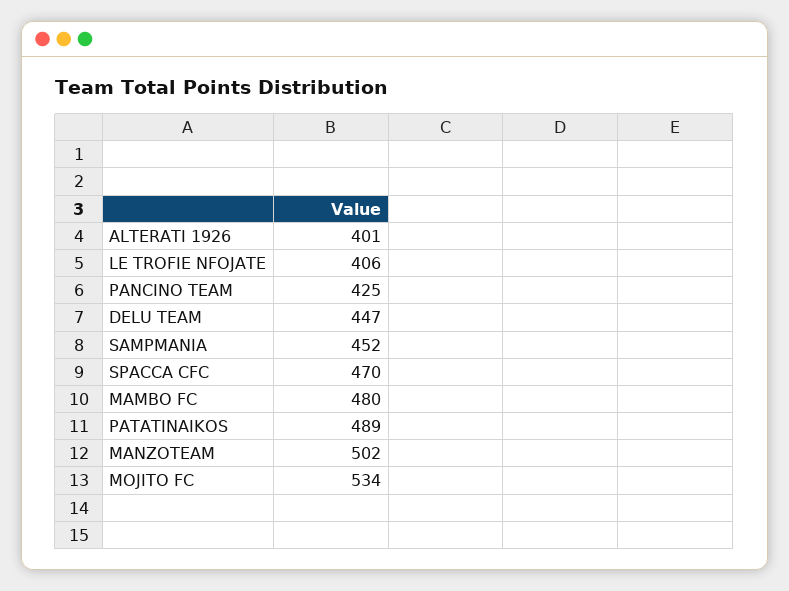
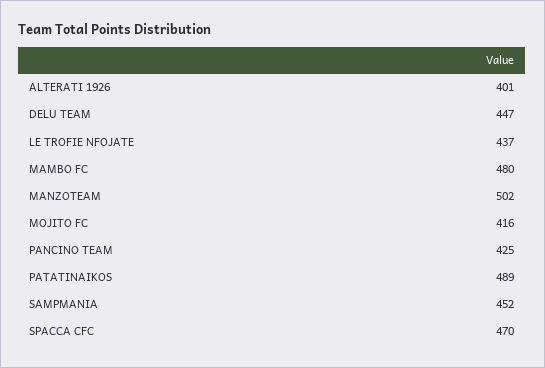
LE TROFIE NFOJATE: 406 -> 437
MOJITO FC: 534 -> 416

